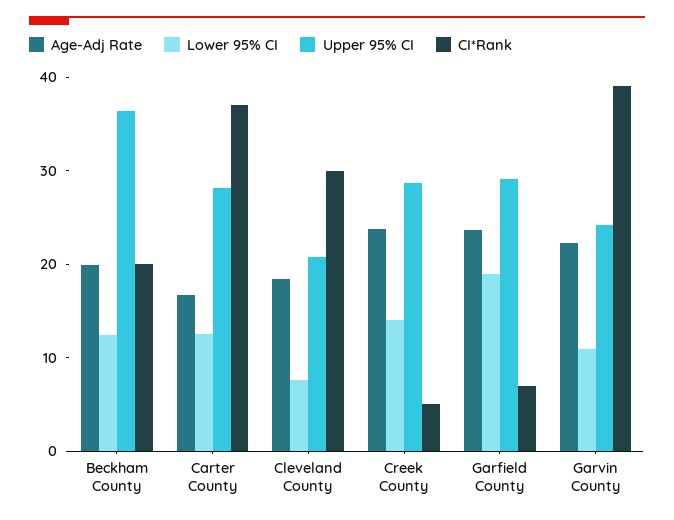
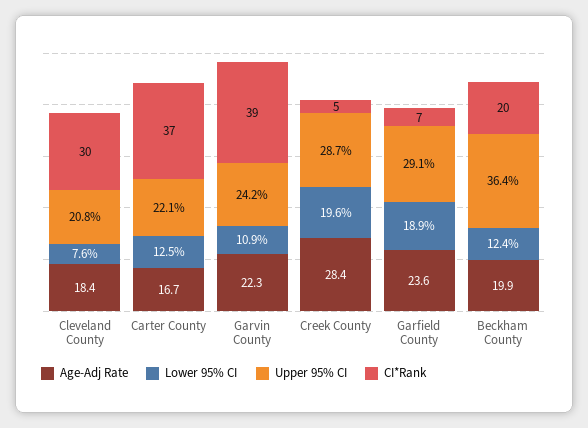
Upper 95% CI, Carter County: 28 -> 22.1
Age-Adj Rate, Creek County: 24 -> 28.4
Lower 95% CI, Creek County: 14 -> 19.6

